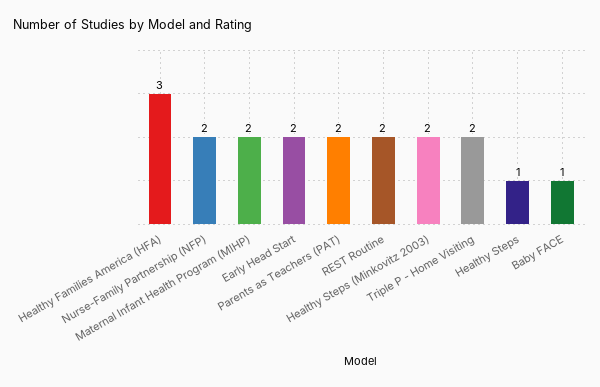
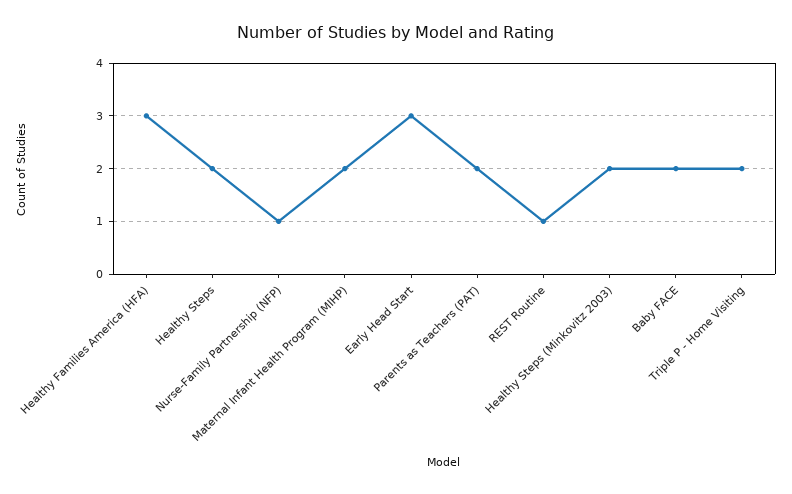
Nurse-Family Partnership (NFP): 2 -> 1
Early Head Start: 2 -> 3
REST Routine: 2 -> 1
Healthy Steps: 1 -> 2
Baby FACE: 1 -> 2

